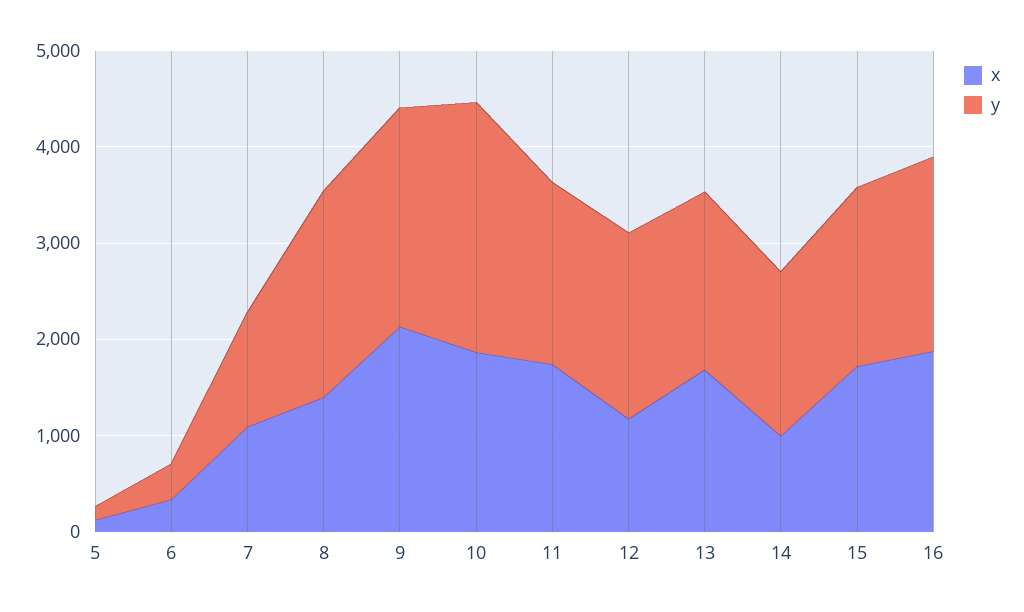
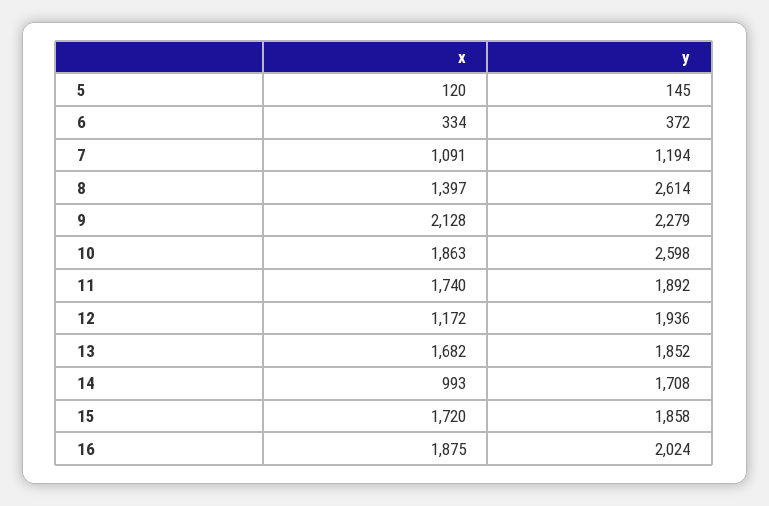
y, 8: 2200 -> 2614

